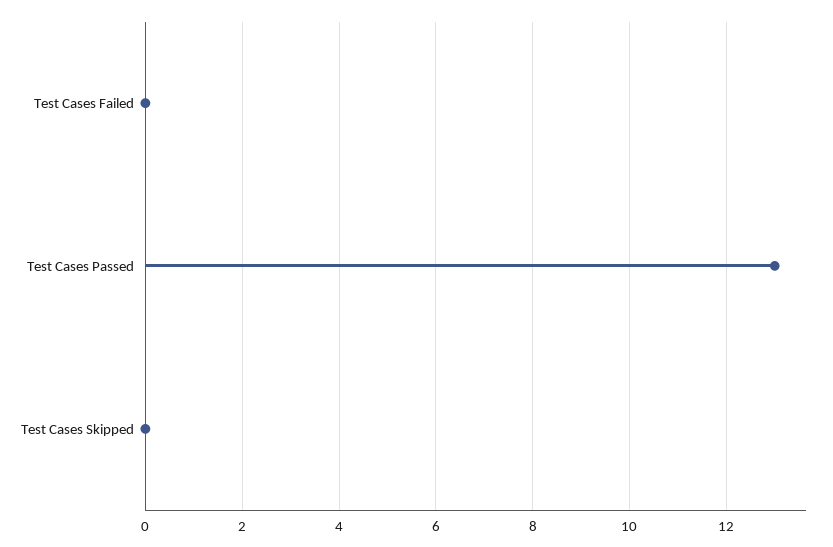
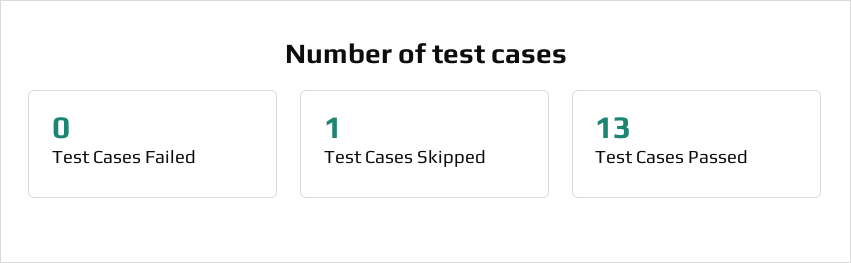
Test Cases Skipped: 0 -> 1

